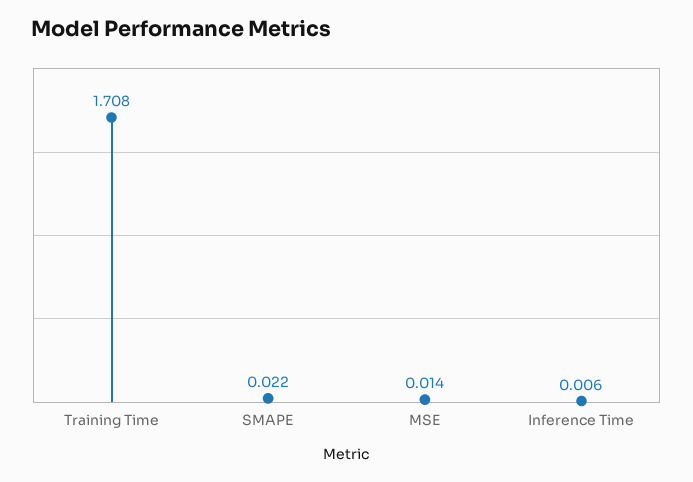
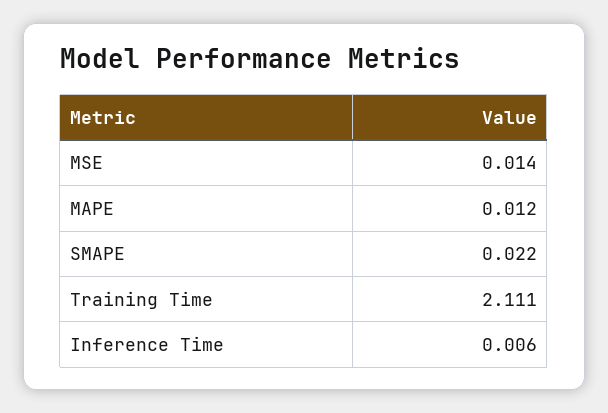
Training Time: 1.708 -> 2.111
MAPE: none -> 0.012

